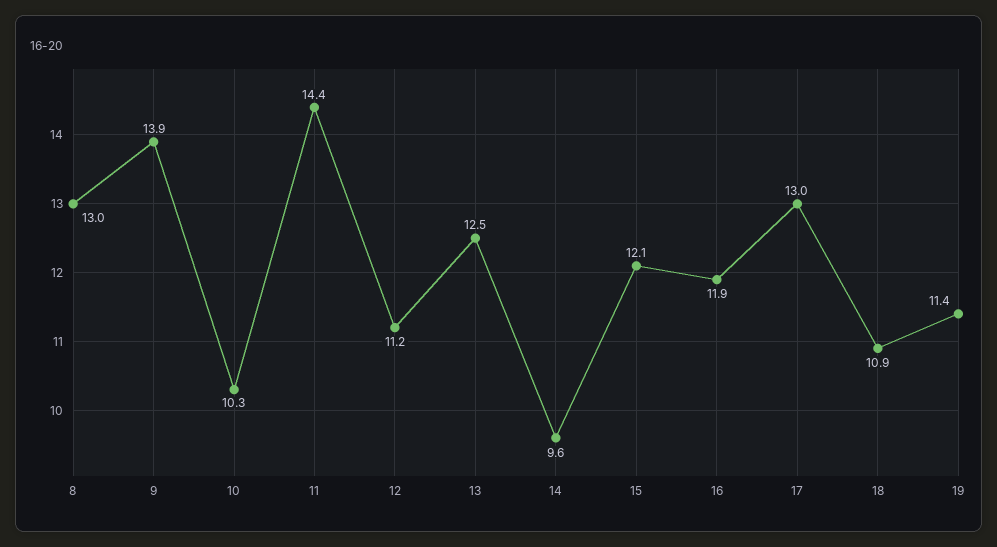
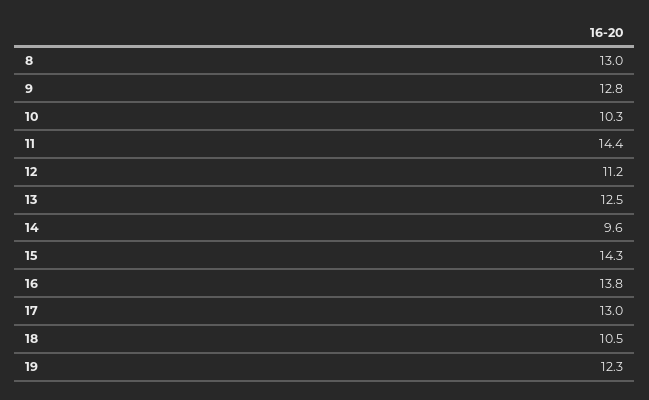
9: 13.9 -> 12.8
15: 12.1 -> 14.3
16: 11.9 -> 13.8
18: 10.9 -> 10.5
19: 11.4 -> 12.3

